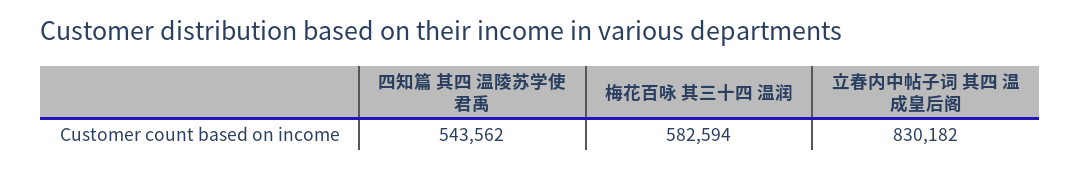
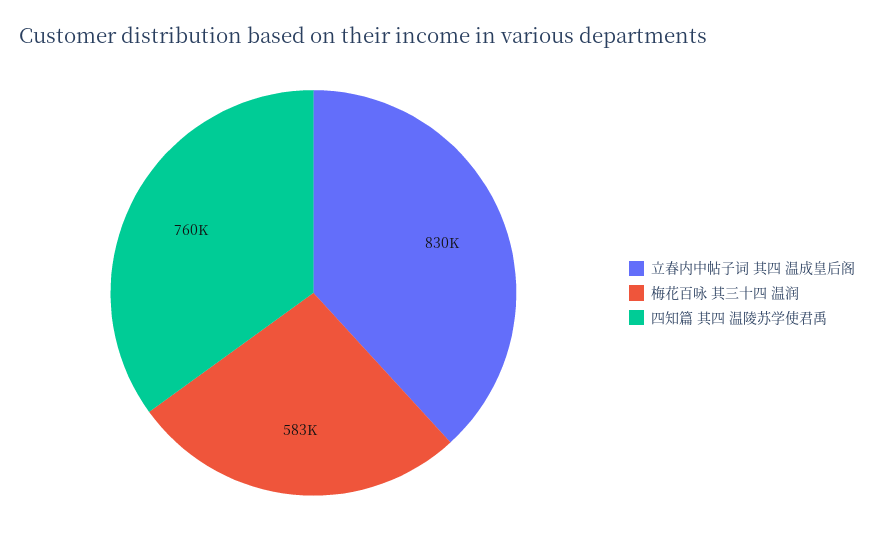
四知篇 其四 温陵苏学使君禹: 543562 -> 760000

